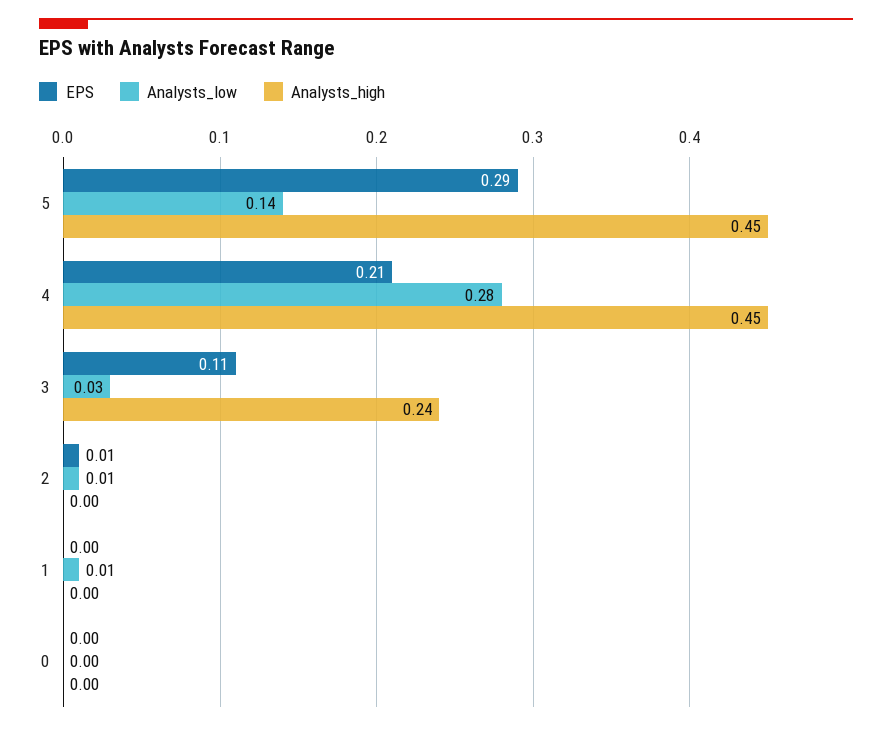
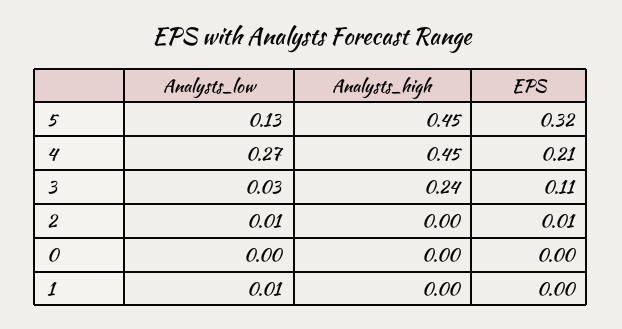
EPS, 5: 0.29 -> 0.32
Analysts_low, 5: 0.14 -> 0.13
Analysts_low, 4: 0.28 -> 0.27

